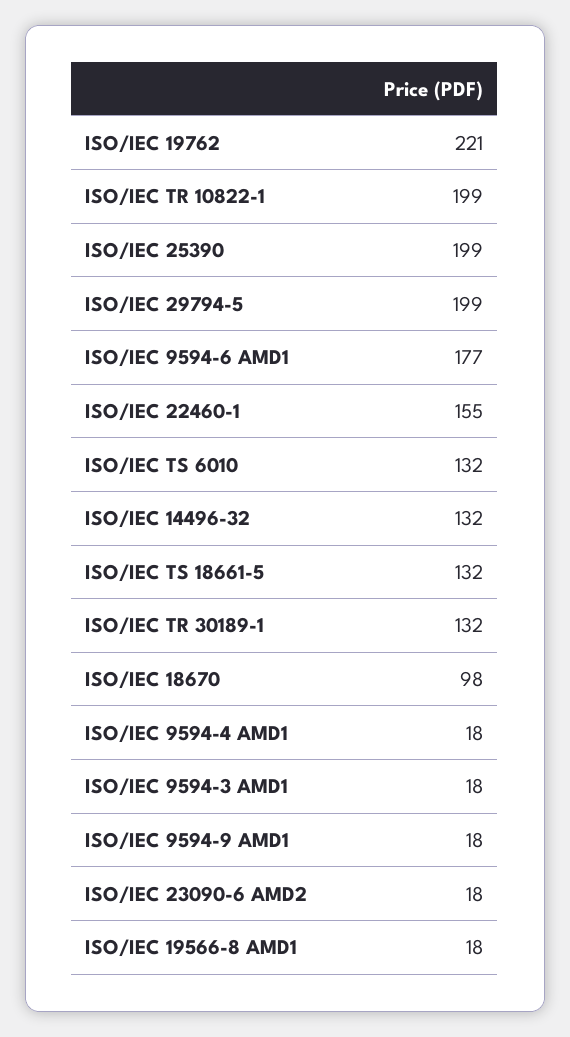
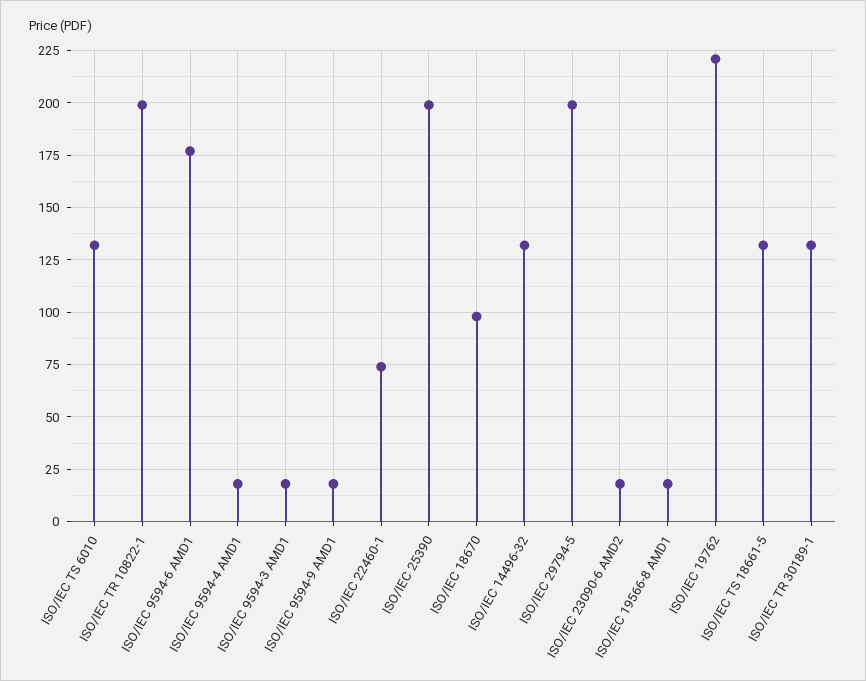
ISO/IEC 22460-1: 155 -> 75

